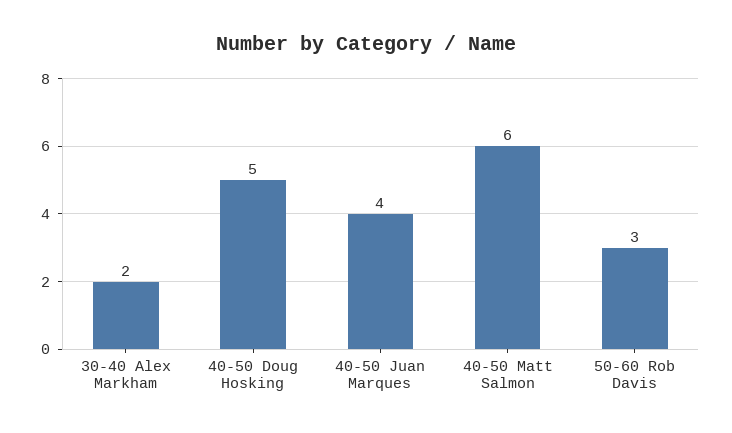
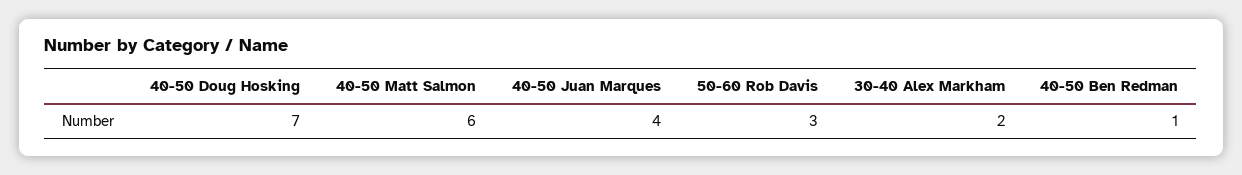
40-50 Doug Hosking: 5 -> 7
40-50 Ben Redman: none -> 1

